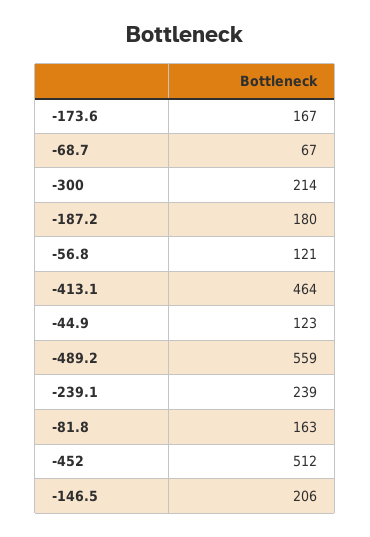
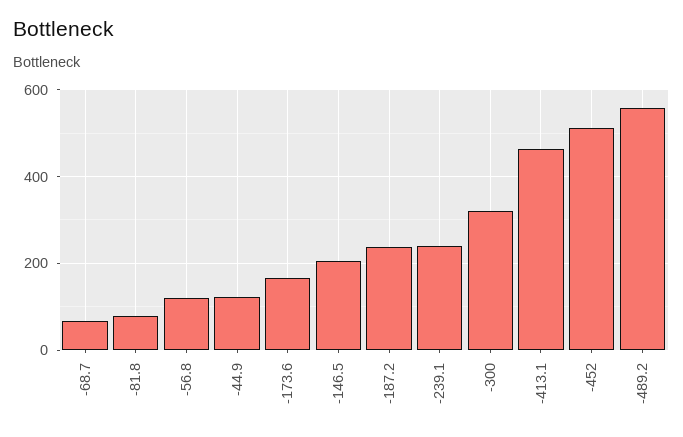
-300: 214 -> 320
-187.2: 180 -> 240
-81.8: 163 -> 80

